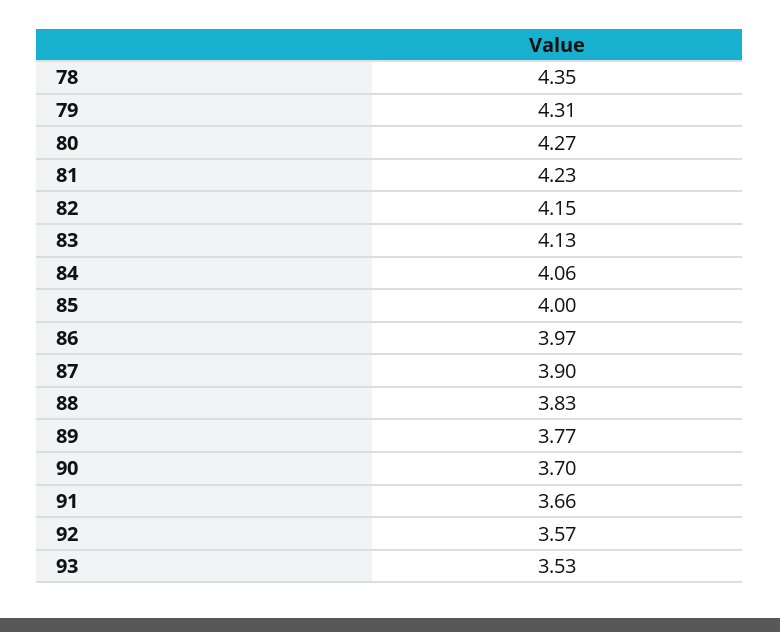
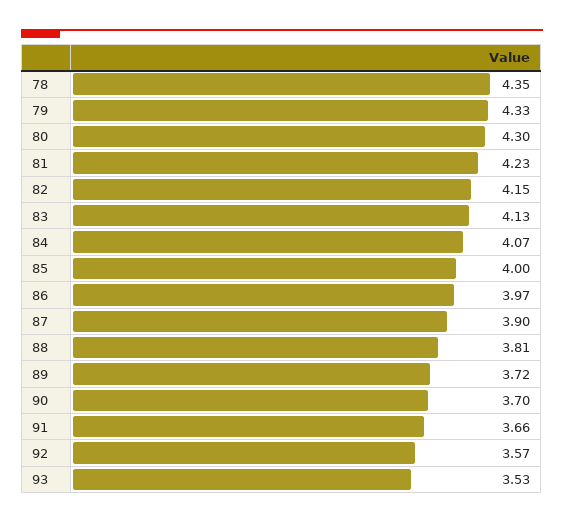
79: 4.31 -> 4.33
80: 4.27 -> 4.3
84: 4.06 -> 4.07
88: 3.83 -> 3.81
89: 3.77 -> 3.72

